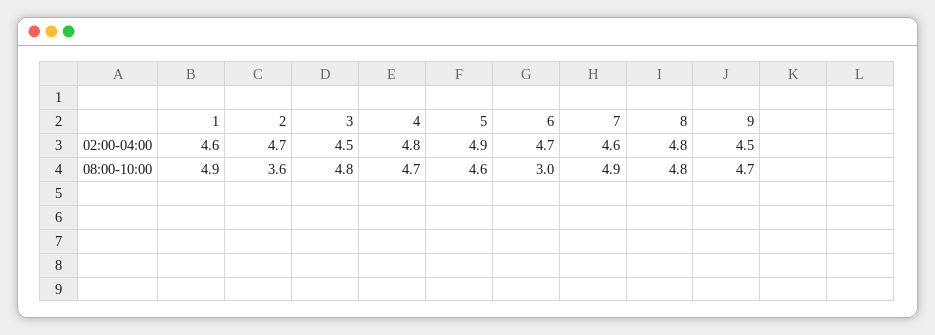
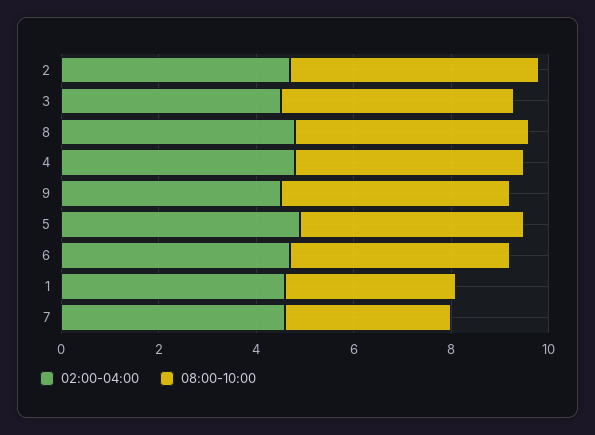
08:00-10:00, 1: 4.9 -> 3.5
08:00-10:00, 2: 3.6 -> 5
08:00-10:00, 6: 3 -> 4.5
08:00-10:00, 7: 4.9 -> 3.5

